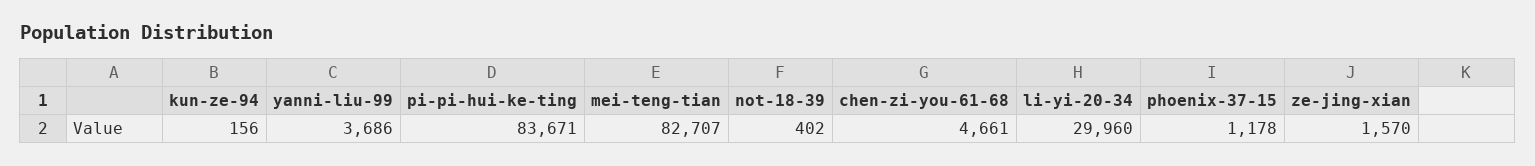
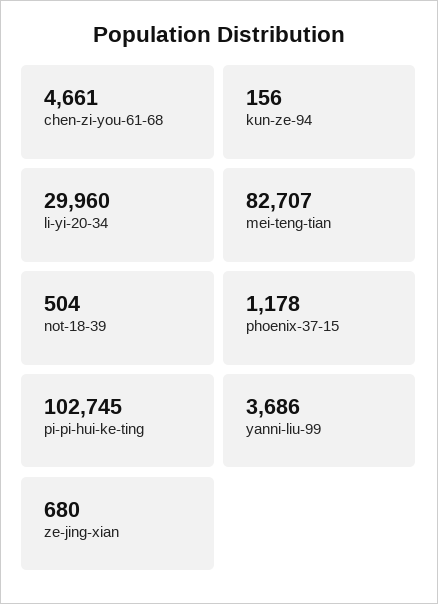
pi-pi-hui-ke-ting: 83671 -> 102745
not-18-39: 402 -> 504
ze-jing-xian: 1570 -> 680

